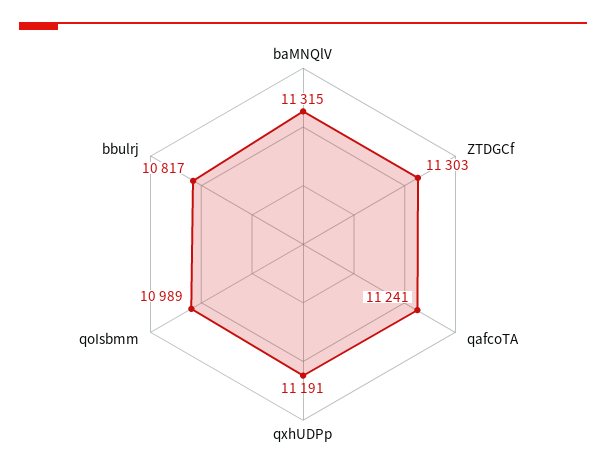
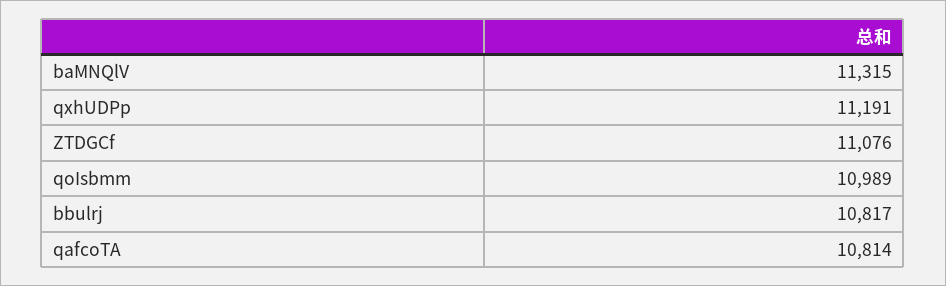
ZTDGCf: 11303 -> 11076
qafcoTA: 11241 -> 10814

